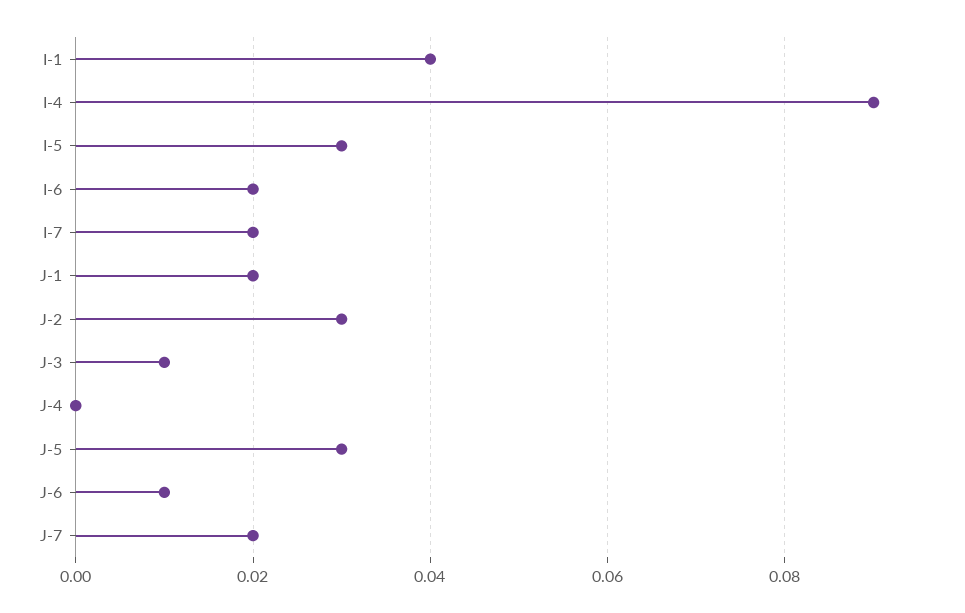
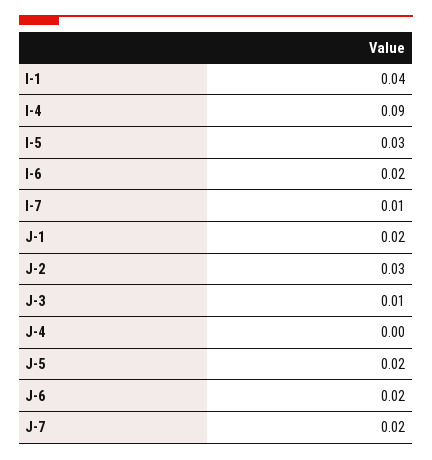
I-7: 0.02 -> 0.01
J-5: 0.03 -> 0.02
J-6: 0.01 -> 0.02

